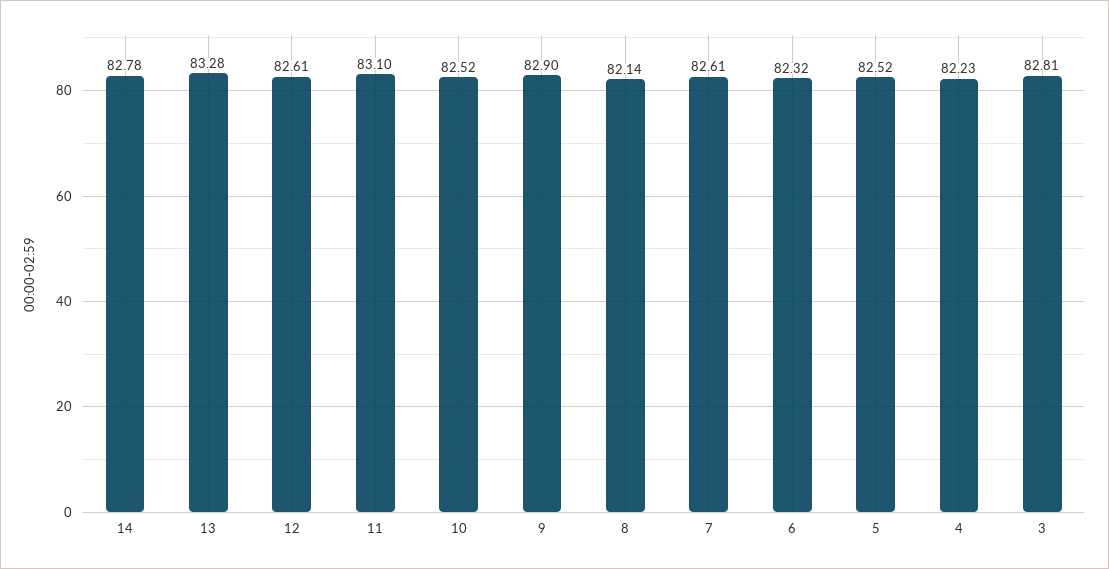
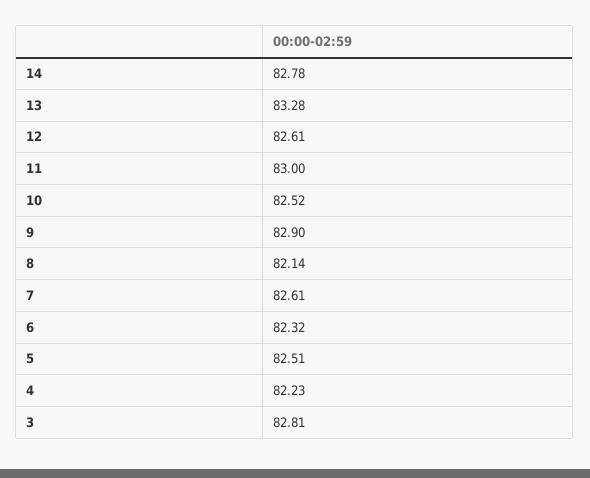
11: 83.1 -> 83
5: 82.52 -> 82.51

